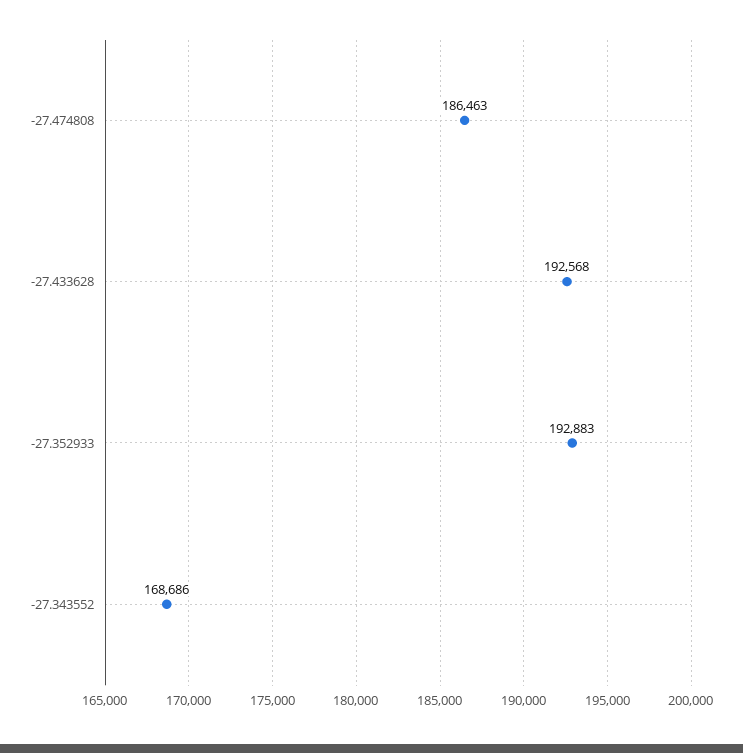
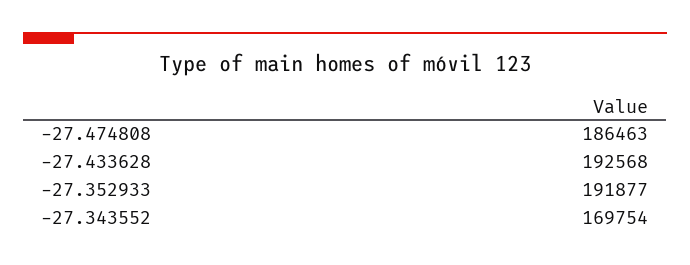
-27.352933: 192883 -> 191877
-27.343552: 168686 -> 169754

